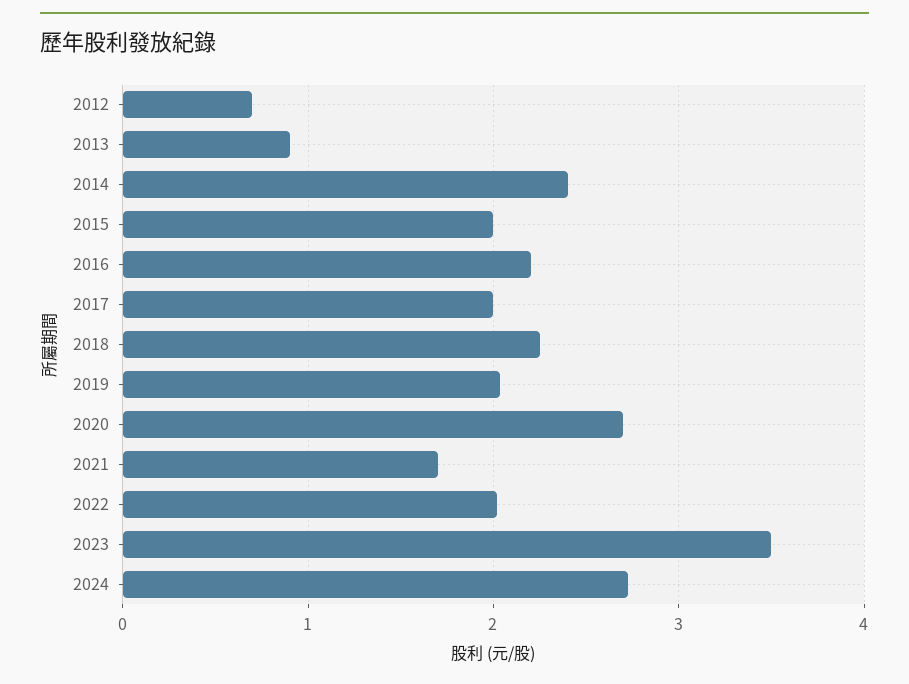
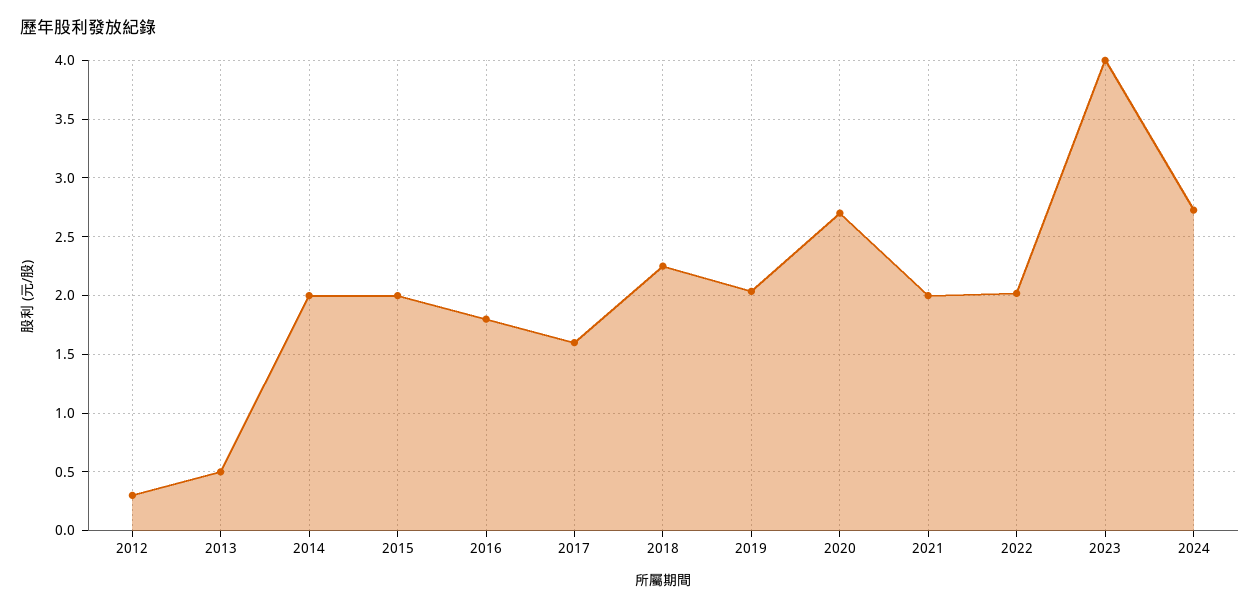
2012: 0.7 -> 0.3
2013: 0.9 -> 0.5
2014: 2.4 -> 2
2016: 2.2 -> 1.8
2017: 2 -> 1.6
2021: 1.7 -> 2
2023: 3.5 -> 4

